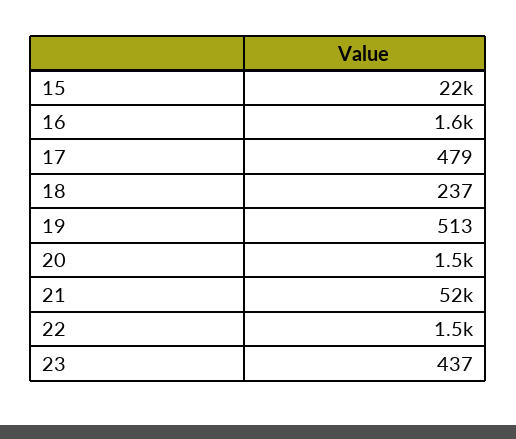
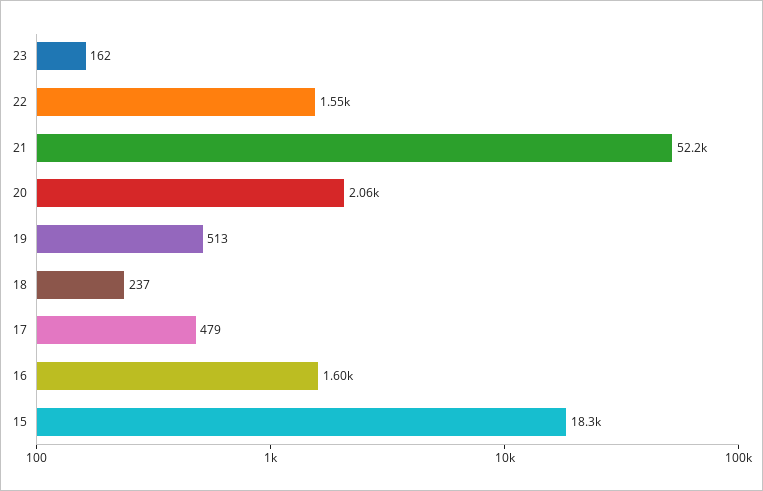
15: 22000 -> 18300
20: 1500 -> 2060
23: 437 -> 162

